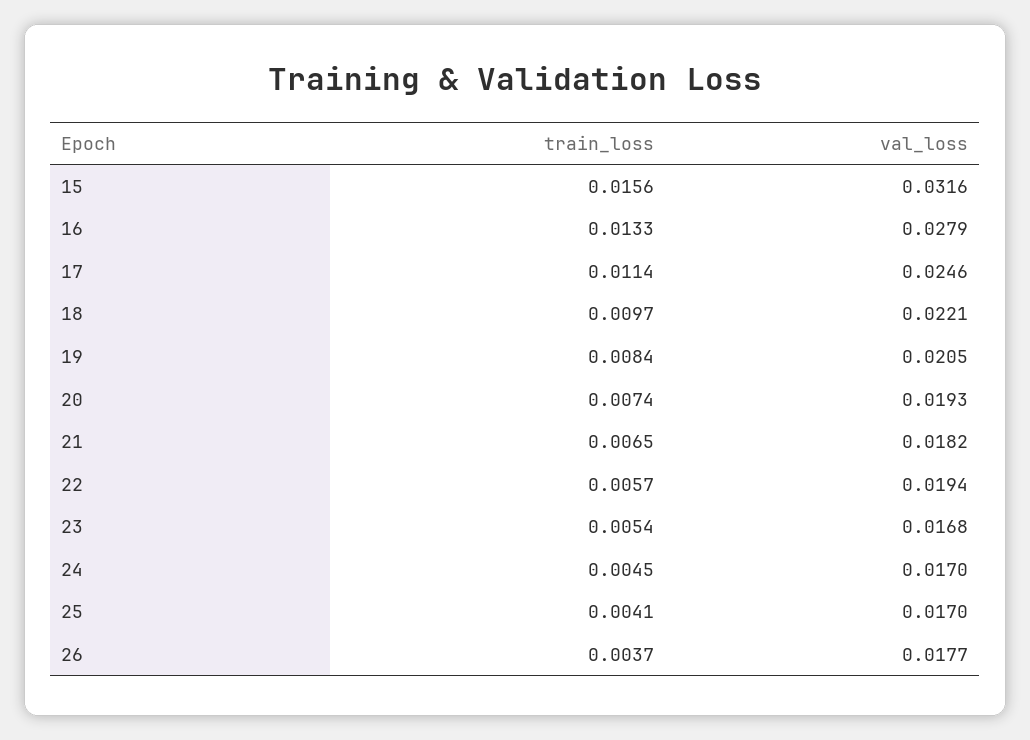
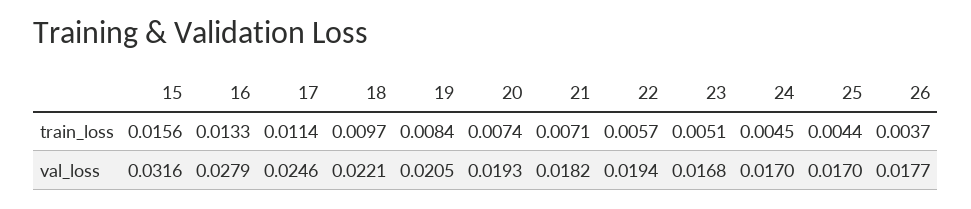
train_loss, 21: 0.0065 -> 0.0071
train_loss, 23: 0.0054 -> 0.0051
train_loss, 25: 0.0041 -> 0.0044

